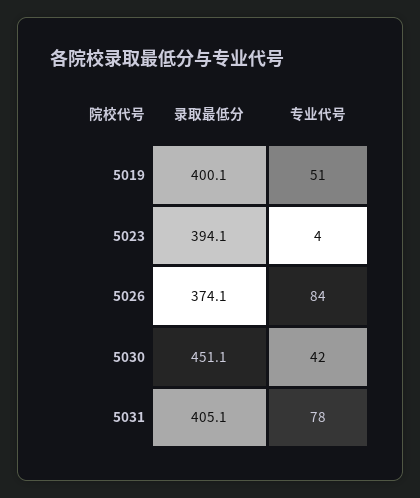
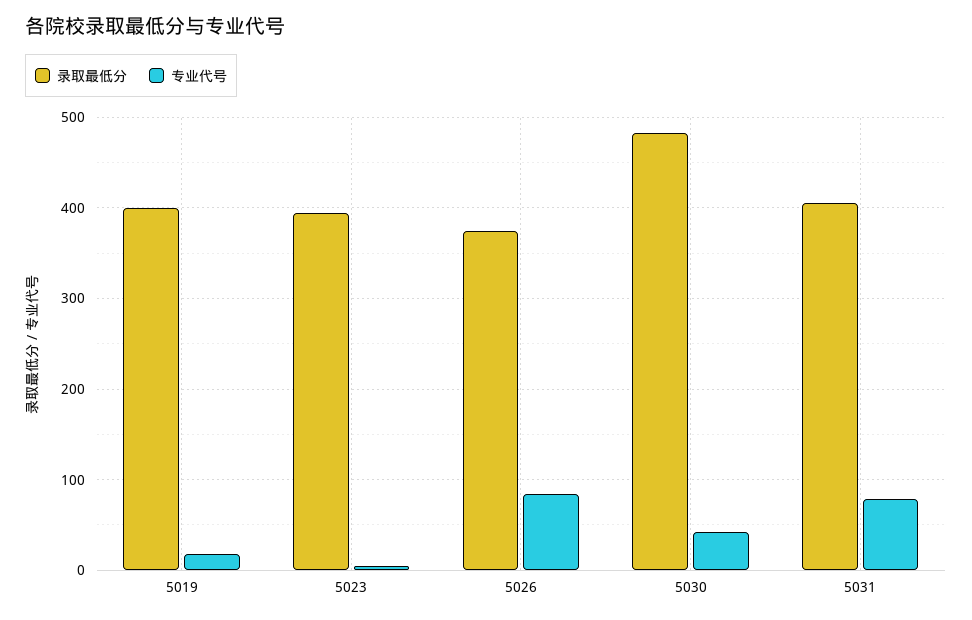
专业代号, 5019: 51 -> 20
录取最低分, 5030: 451.1 -> 480

